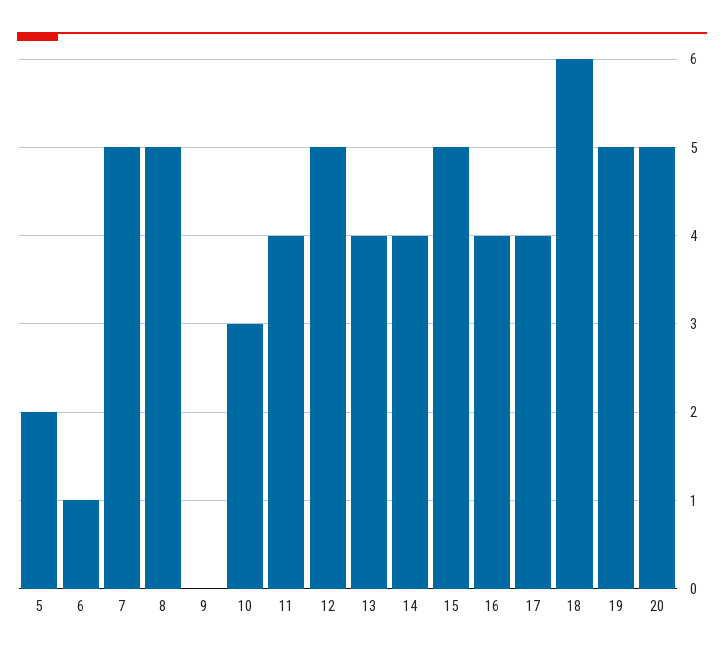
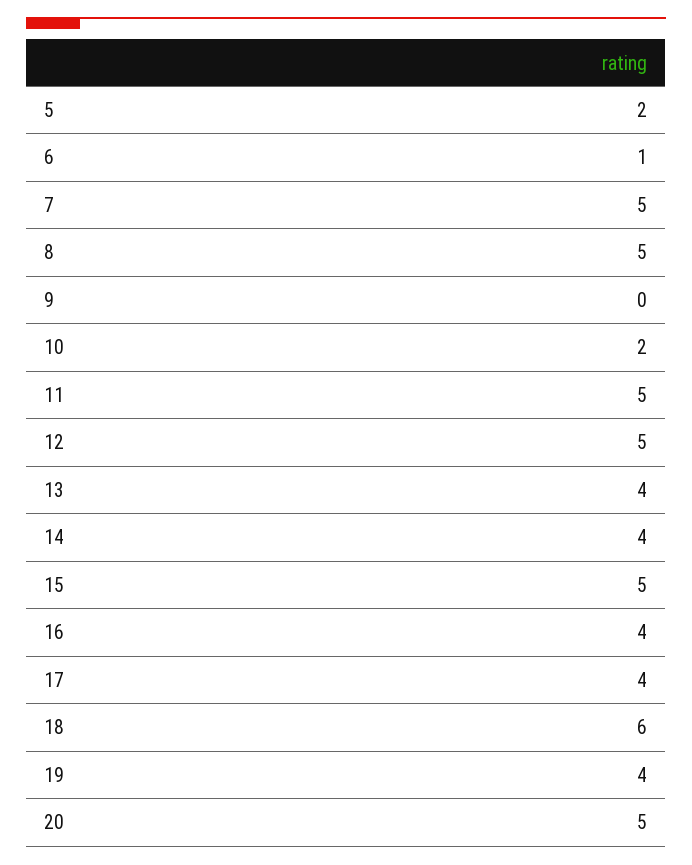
10: 3 -> 2
11: 4 -> 5
19: 5 -> 4

